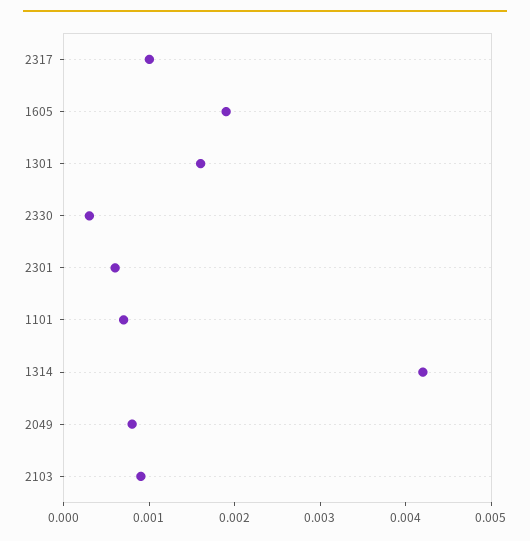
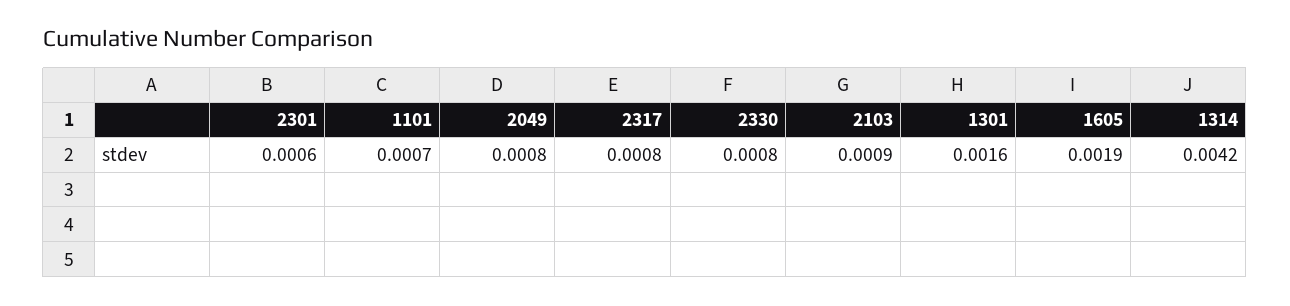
2317: 0.001 -> 0.0008
2330: 0.0003 -> 0.0008

